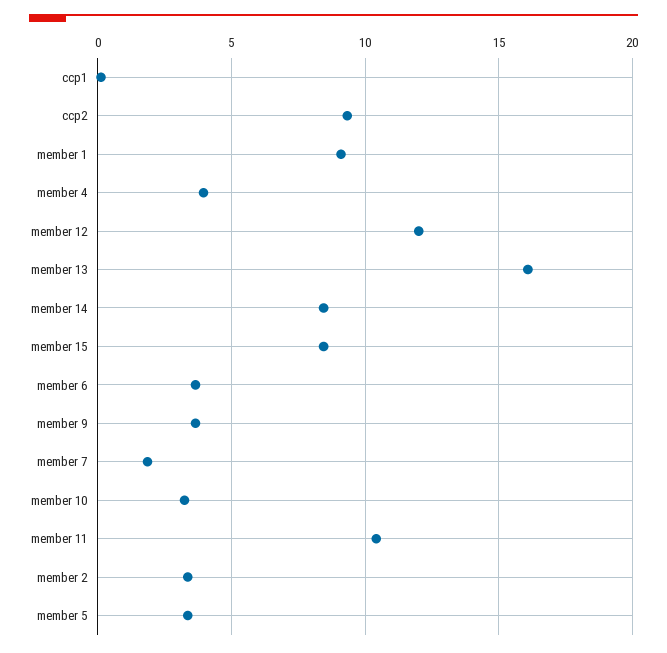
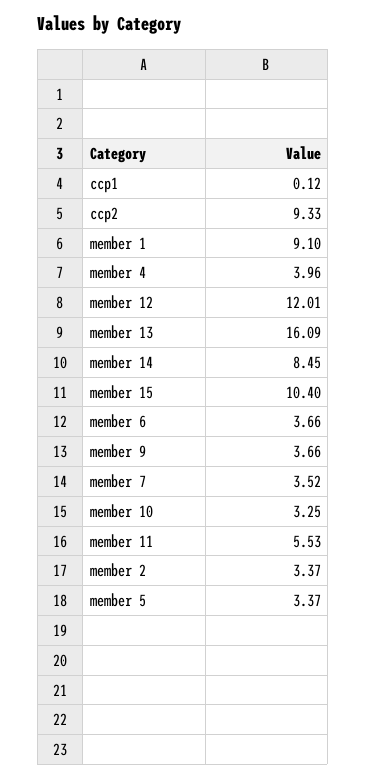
member 15: 8.5 -> 10.4
member 7: 2 -> 3.52
member 11: 10.5 -> 5.53

